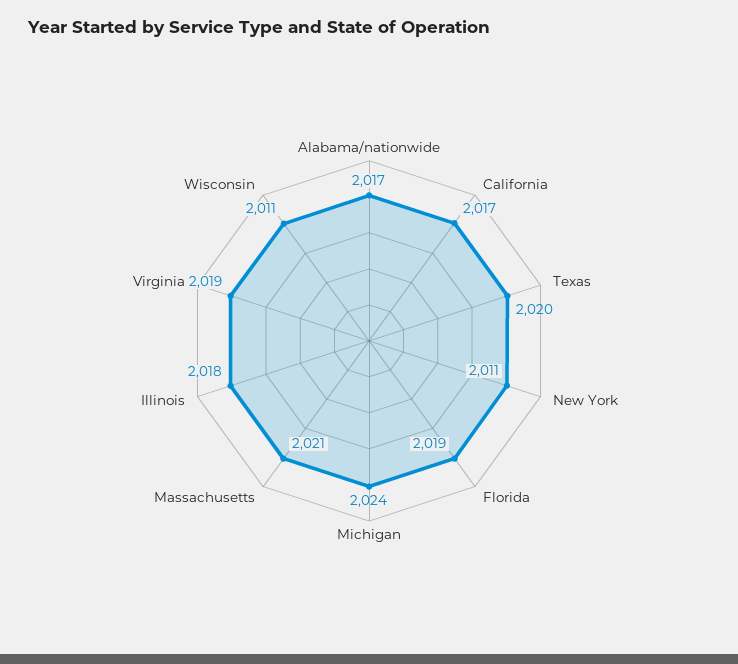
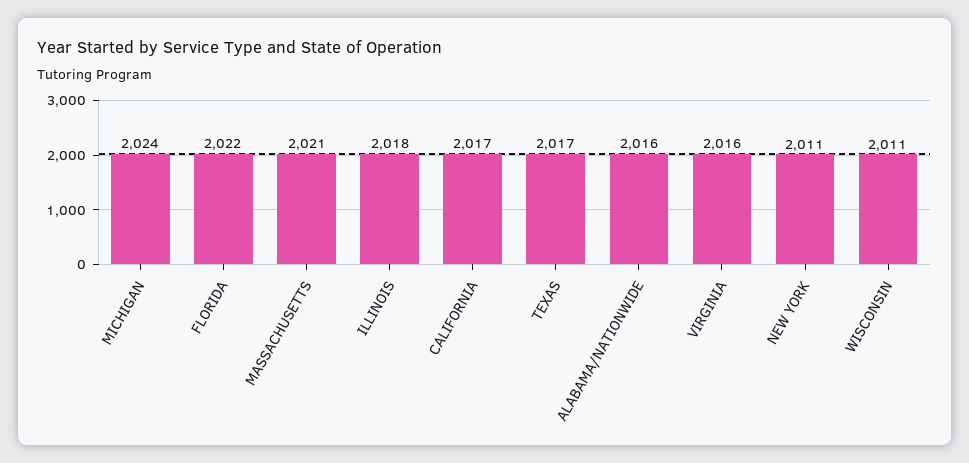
Alabama/nationwide: 2017 -> 2016
Texas: 2020 -> 2017
Florida: 2019 -> 2022
Virginia: 2019 -> 2016

